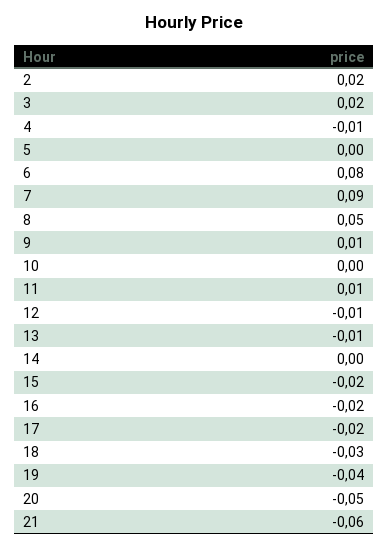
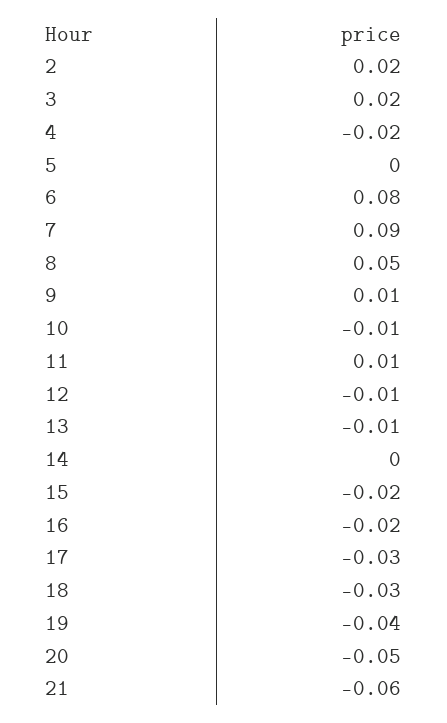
4: -0.01 -> -0.02
10: 0 -> -0.01
17: -0.02 -> -0.03

